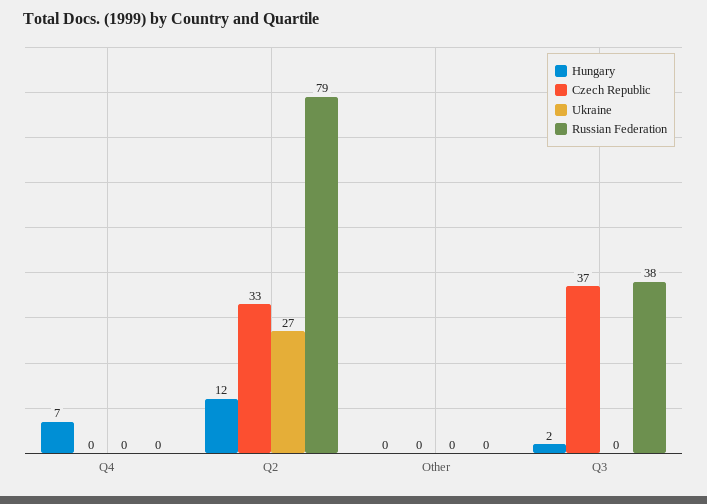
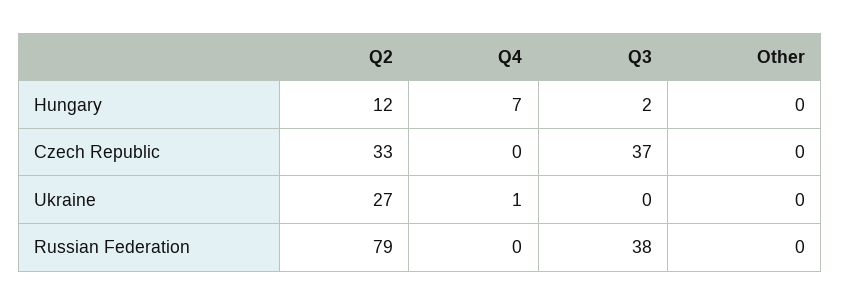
Ukraine, Q4: 0 -> 1

